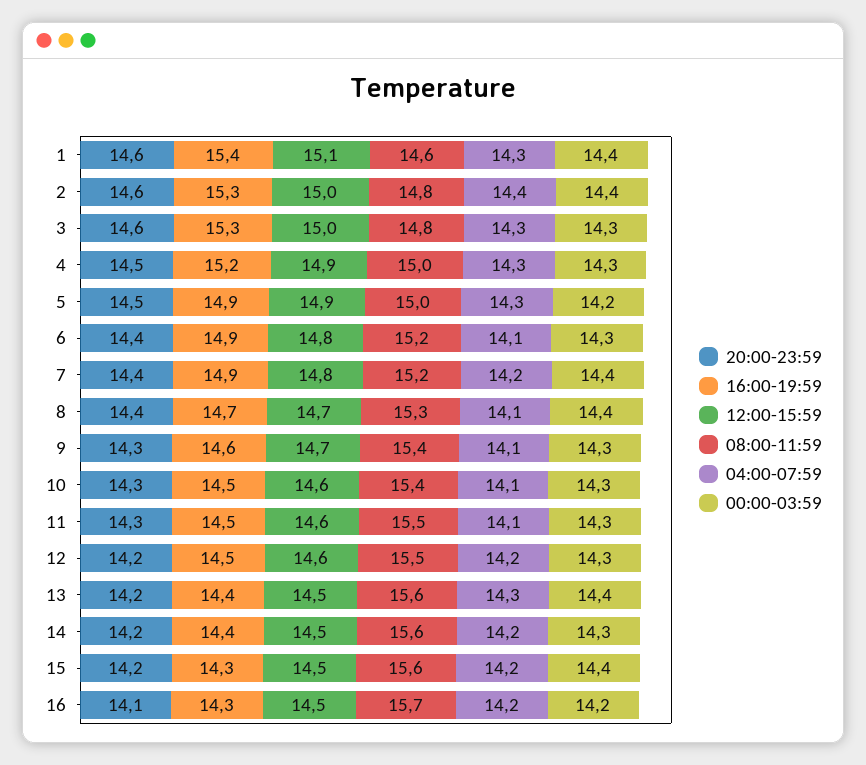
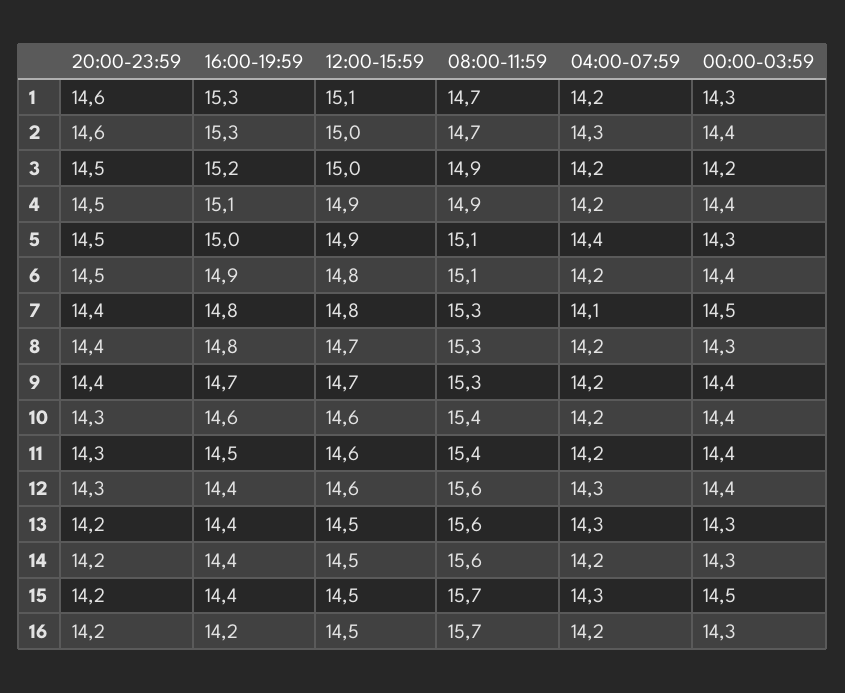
16:00-19:59, 1: 15.4 -> 15.3
08:00-11:59, 1: 14.6 -> 14.7
04:00-07:59, 1: 14.3 -> 14.2
00:00-03:59, 1: 14.4 -> 14.3
08:00-11:59, 2: 14.8 -> 14.7
04:00-07:59, 2: 14.4 -> 14.3
20:00-23:59, 3: 14.6 -> 14.5
16:00-19:59, 3: 15.3 -> 15.2
08:00-11:59, 3: 14.8 -> 14.9
04:00-07:59, 3: 14.3 -> 14.2
00:00-03:59, 3: 14.3 -> 14.2
16:00-19:59, 4: 15.2 -> 15.1
08:00-11:59, 4: 15 -> 14.9
04:00-07:59, 4: 14.3 -> 14.2
00:00-03:59, 4: 14.3 -> 14.4
16:00-19:59, 5: 14.9 -> 15
08:00-11:59, 5: 15 -> 15.1
04:00-07:59, 5: 14.3 -> 14.4
00:00-03:59, 5: 14.2 -> 14.3
20:00-23:59, 6: 14.4 -> 14.5
08:00-11:59, 6: 15.2 -> 15.1
04:00-07:59, 6: 14.1 -> 14.2
00:00-03:59, 6: 14.3 -> 14.4
16:00-19:59, 7: 14.9 -> 14.8
08:00-11:59, 7: 15.2 -> 15.3
04:00-07:59, 7: 14.2 -> 14.1
00:00-03:59, 7: 14.4 -> 14.5
16:00-19:59, 8: 14.7 -> 14.8
04:00-07:59, 8: 14.1 -> 14.2
00:00-03:59, 8: 14.4 -> 14.3
20:00-23:59, 9: 14.3 -> 14.4
16:00-19:59, 9: 14.6 -> 14.7
08:00-11:59, 9: 15.4 -> 15.3
04:00-07:59, 9: 14.1 -> 14.2
00:00-03:59, 9: 14.3 -> 14.4
16:00-19:59, 10: 14.5 -> 14.6
04:00-07:59, 10: 14.1 -> 14.2
00:00-03:59, 10: 14.3 -> 14.4
08:00-11:59, 11: 15.5 -> 15.4
04:00-07:59, 11: 14.1 -> 14.2
00:00-03:59, 11: 14.3 -> 14.4
20:00-23:59, 12: 14.2 -> 14.3
16:00-19:59, 12: 14.5 -> 14.4
08:00-11:59, 12: 15.5 -> 15.6
04:00-07:59, 12: 14.2 -> 14.3
00:00-03:59, 12: 14.3 -> 14.4
00:00-03:59, 13: 14.4 -> 14.3
16:00-19:59, 15: 14.3 -> 14.4
08:00-11:59, 15: 15.6 -> 15.7
04:00-07:59, 15: 14.2 -> 14.3
00:00-03:59, 15: 14.4 -> 14.5
20:00-23:59, 16: 14.1 -> 14.2
16:00-19:59, 16: 14.3 -> 14.2
00:00-03:59, 16: 14.2 -> 14.3

